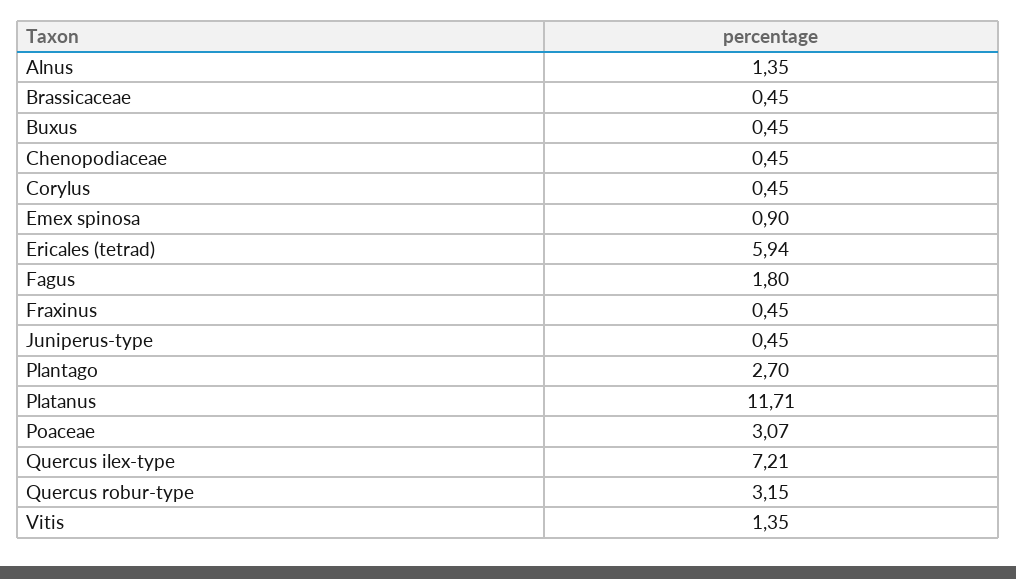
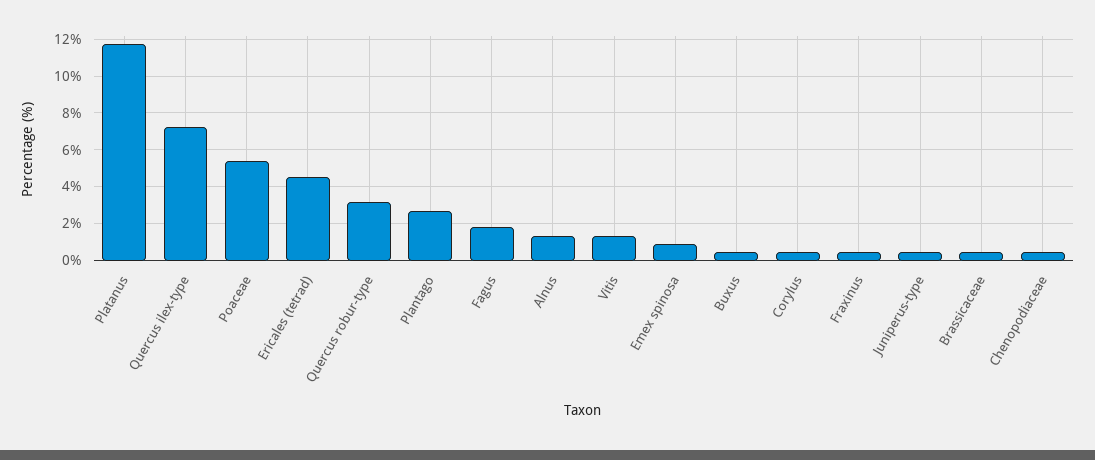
Ericales (tetrad): 5.94 -> 4.5
Poaceae: 3.07 -> 5.5

